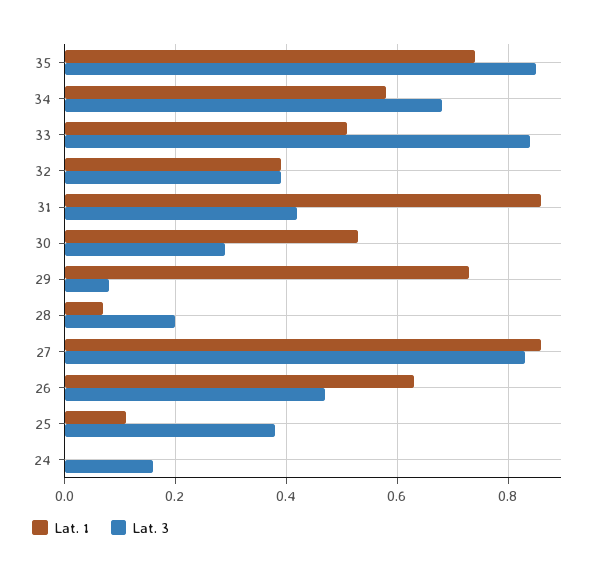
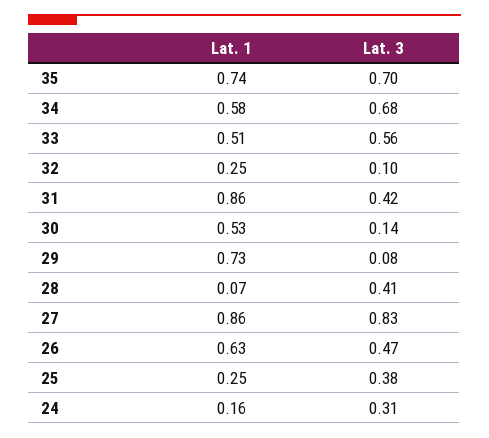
Lat. 3, 35: 0.85 -> 0.7
Lat. 3, 33: 0.85 -> 0.56
Lat. 1, 32: 0.4 -> 0.25
Lat. 3, 32: 0.4 -> 0.1
Lat. 3, 30: 0.3 -> 0.14
Lat. 3, 28: 0.2 -> 0.41
Lat. 1, 25: 0.1 -> 0.25
Lat. 1, 24: 0 -> 0.16
Lat. 3, 24: 0.15 -> 0.31

